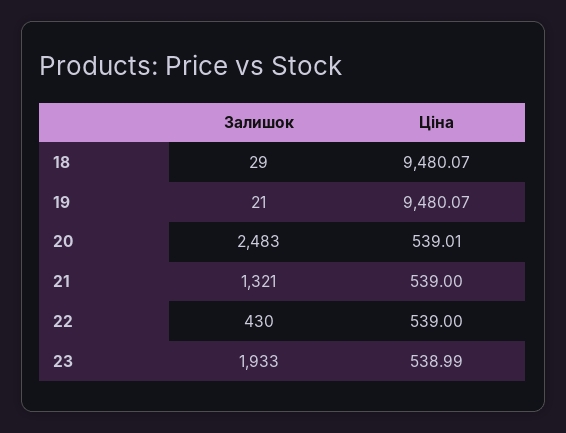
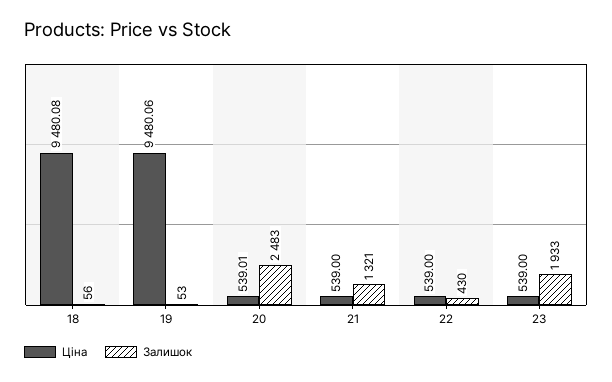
Залишок, 18: 29 -> 56
Ціна, 18: 9480.07 -> 9480.08
Залишок, 19: 21 -> 53
Ціна, 19: 9480.07 -> 9480.06
Ціна, 23: 538.99 -> 539

